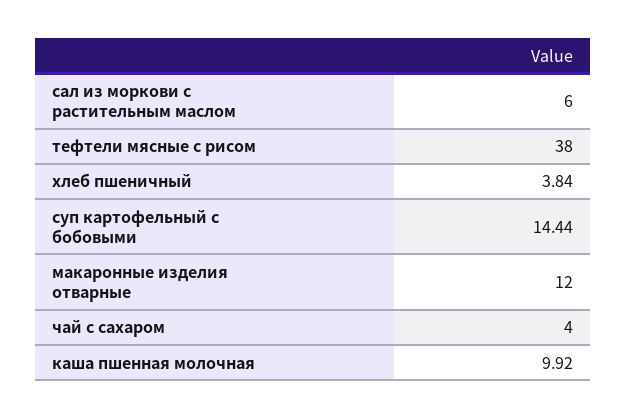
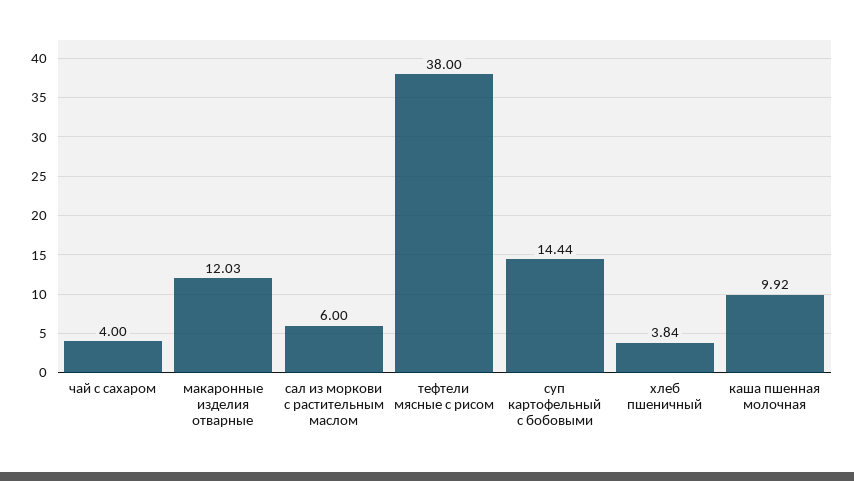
макаронные изделия отварные: 12 -> 12.03

